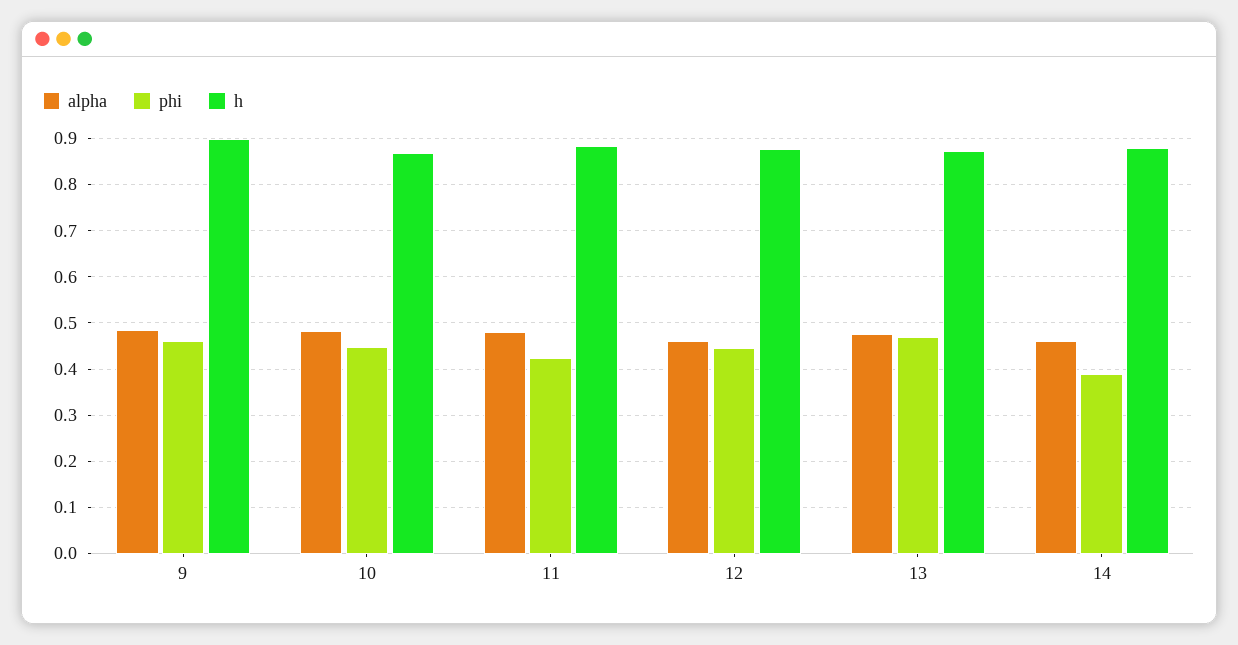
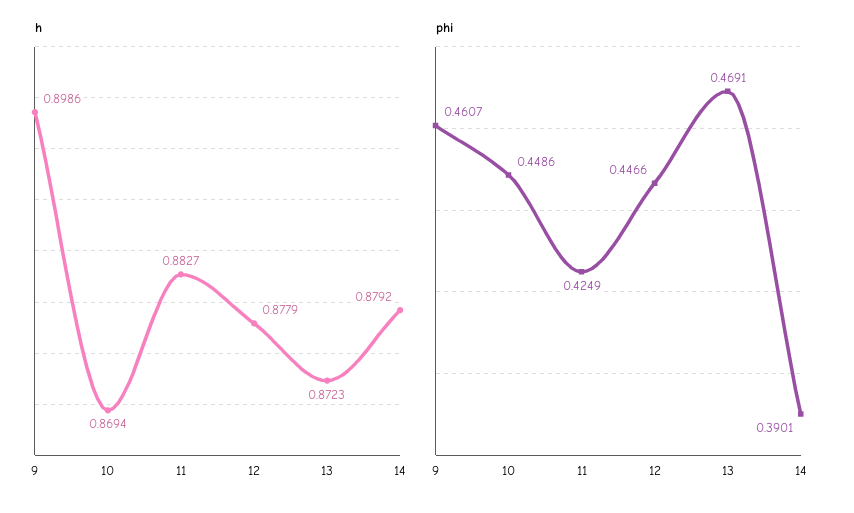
alpha, 9: 0.48 -> none
alpha, 10: 0.48 -> none
alpha, 11: 0.48 -> none
alpha, 12: 0.46 -> none
alpha, 13: 0.48 -> none
alpha, 14: 0.46 -> none

